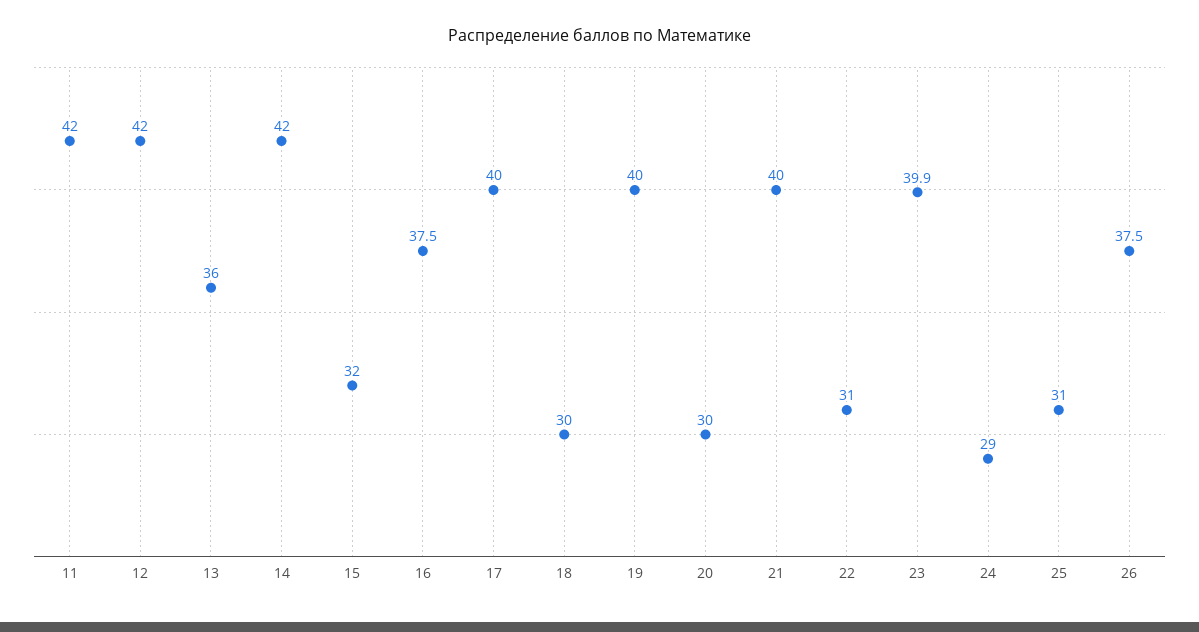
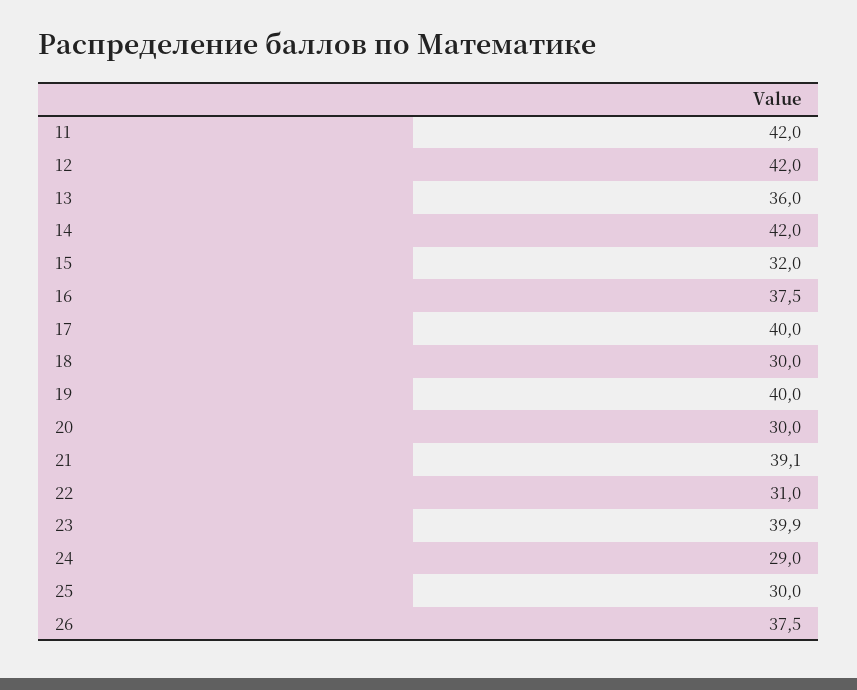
21: 40 -> 39.1
25: 31 -> 30

